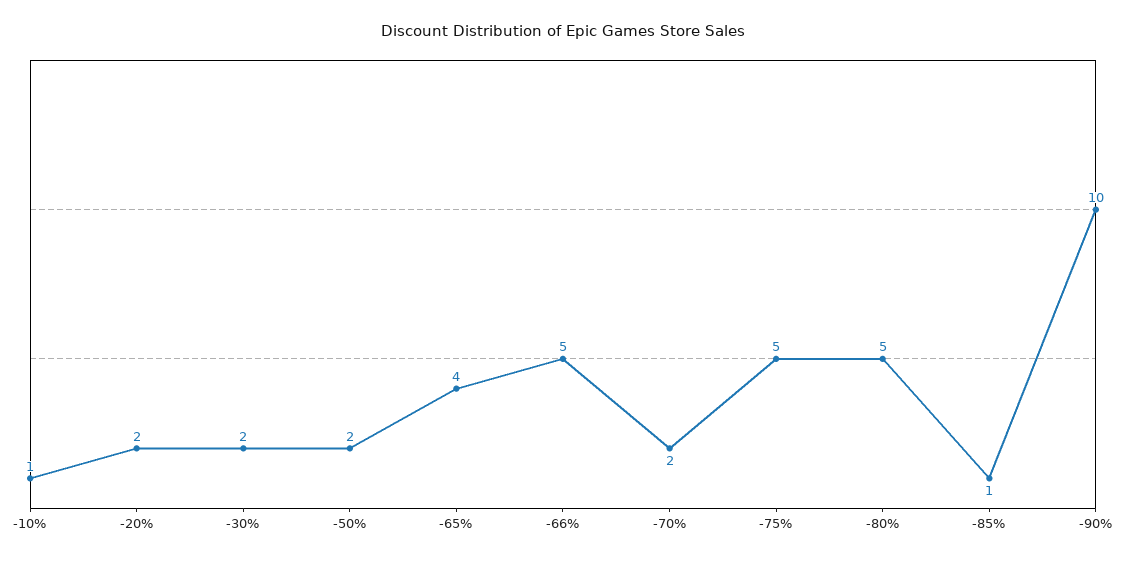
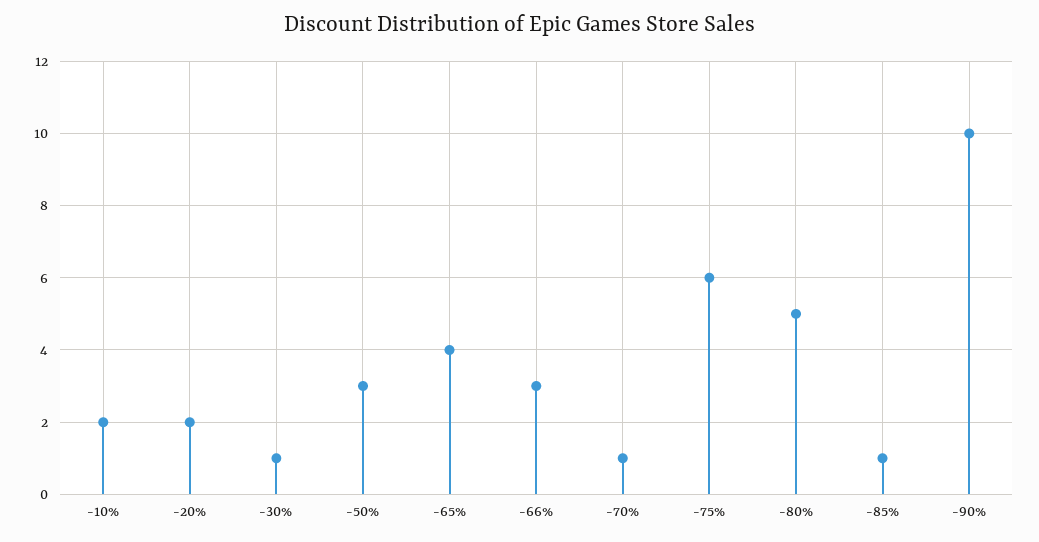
-10%: 1 -> 2
-30%: 2 -> 1
-50%: 2 -> 3
-66%: 5 -> 3
-70%: 2 -> 1
-75%: 5 -> 6

